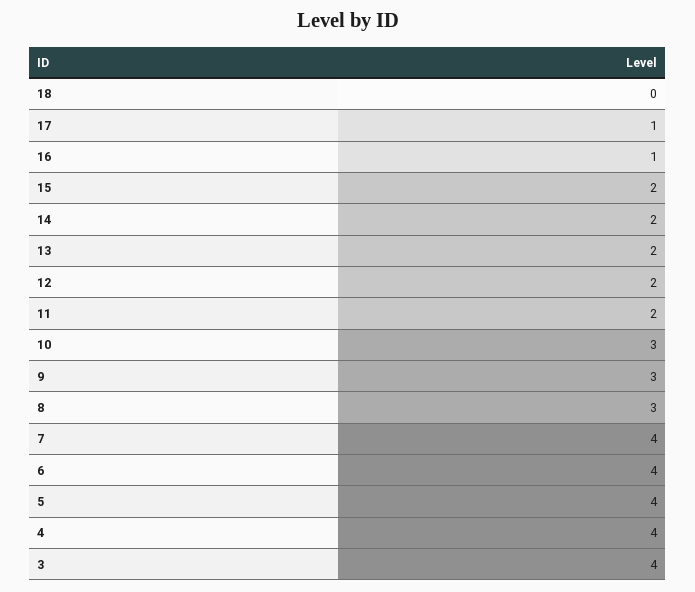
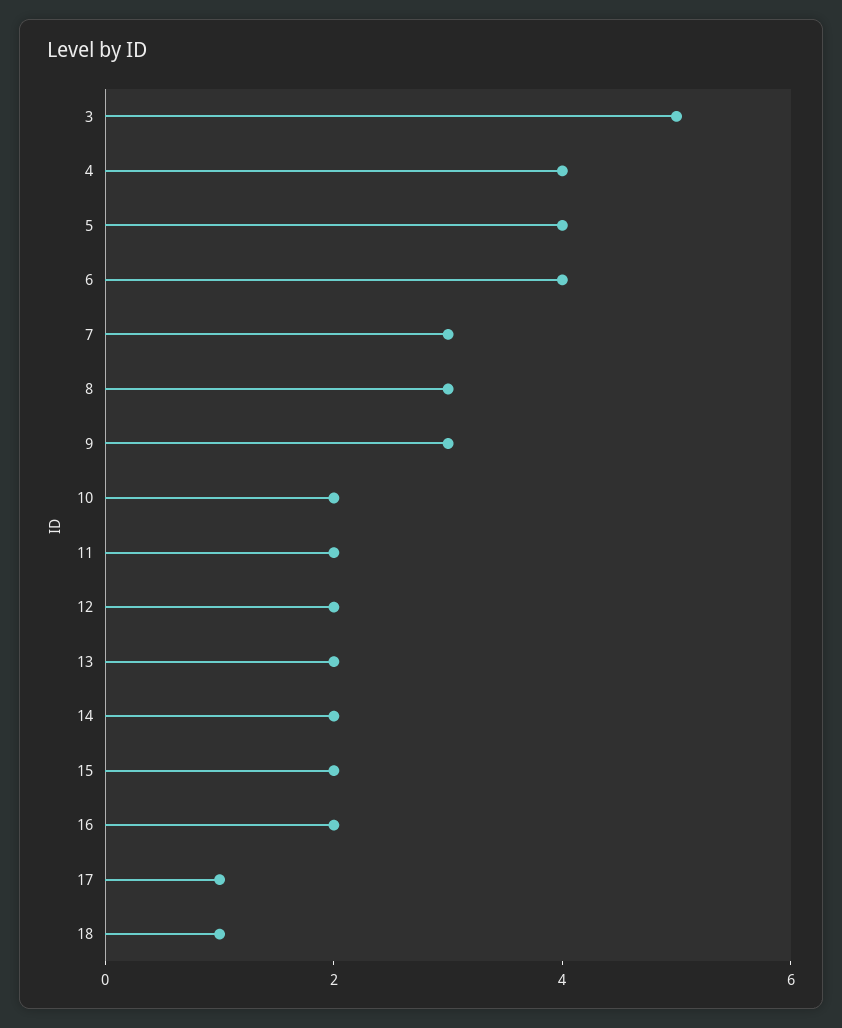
18: 0 -> 1
16: 1 -> 2
10: 3 -> 2
7: 4 -> 3
3: 4 -> 5

